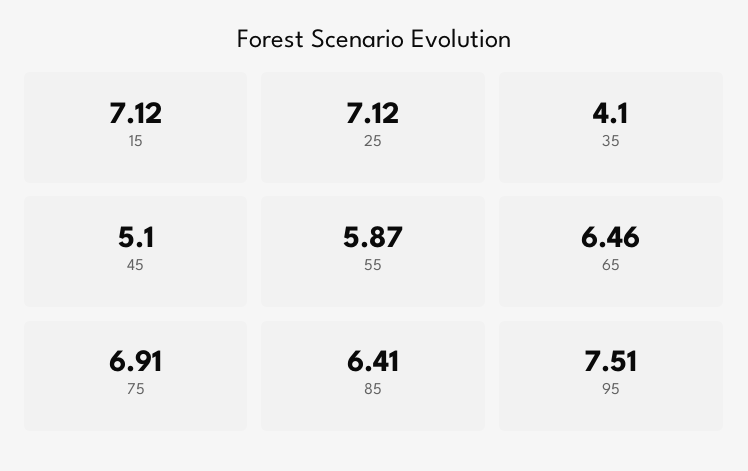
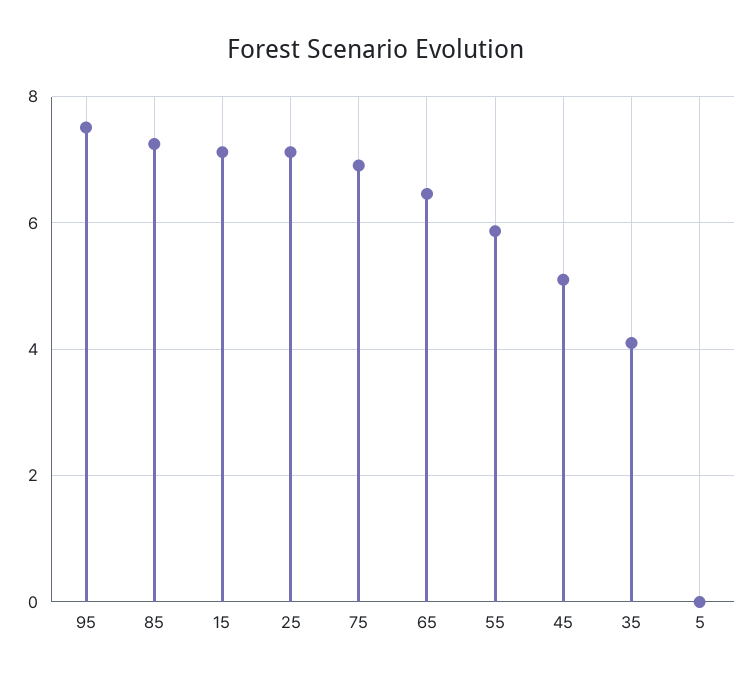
85: 6.41 -> 7.2
5: none -> 0

